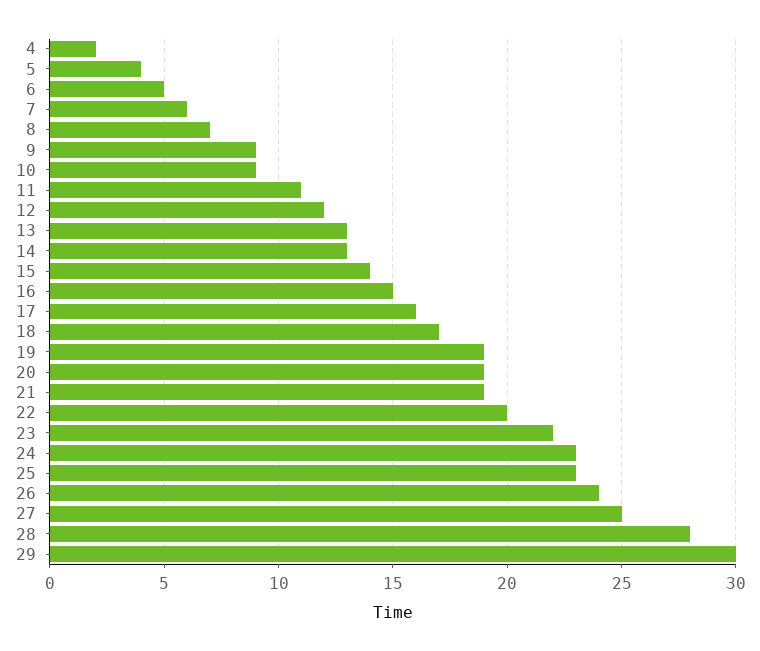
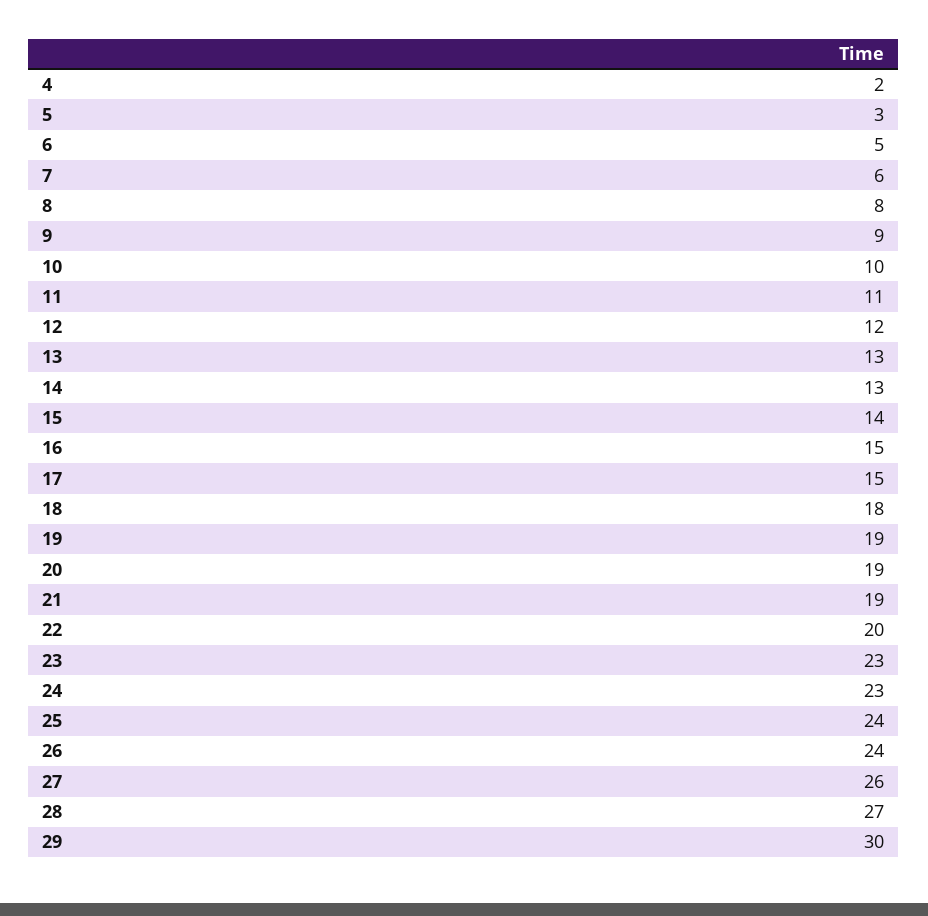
5: 4 -> 3
8: 7 -> 8
10: 9 -> 10
17: 16 -> 15
18: 17 -> 18
23: 22 -> 23
25: 23 -> 24
27: 25 -> 26
28: 28 -> 27

